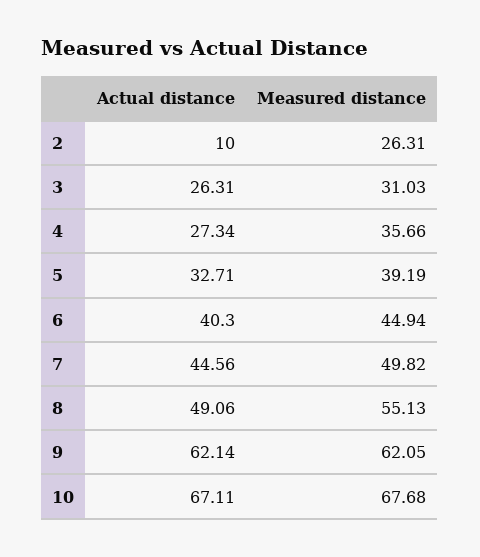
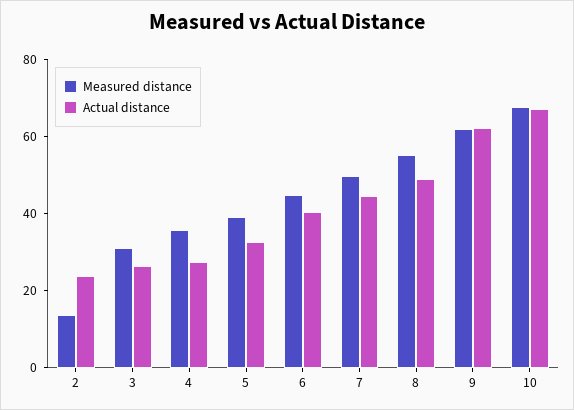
Actual distance, 2: 10 -> 25
Measured distance, 2: 26.31 -> 15

